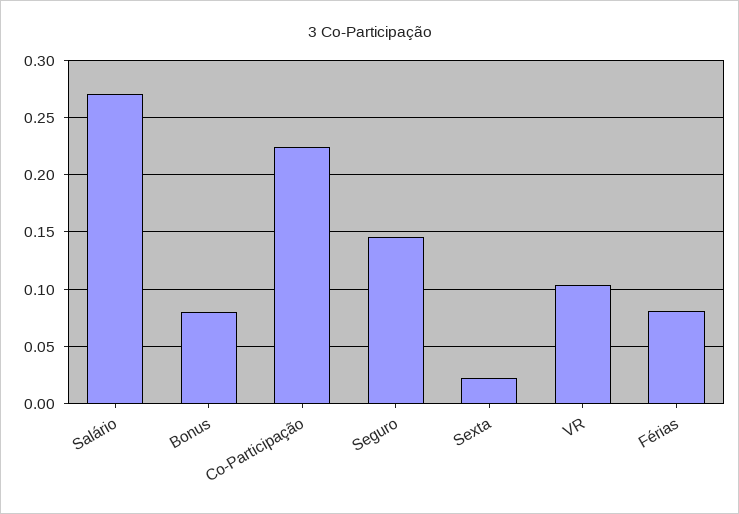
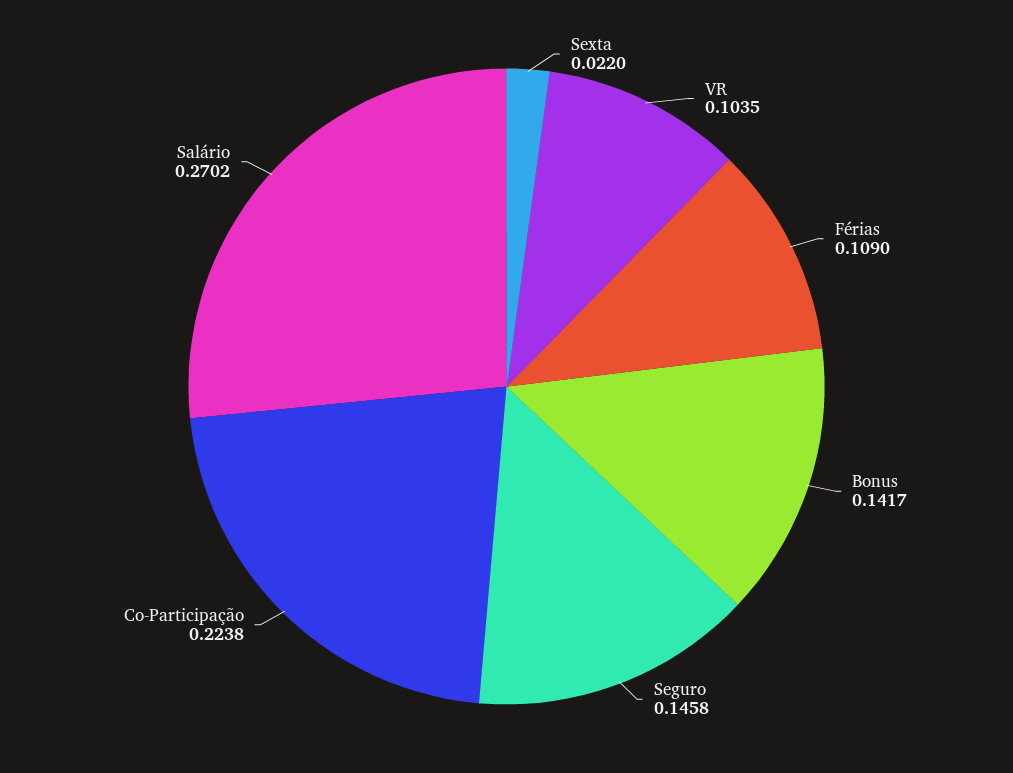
Bonus: 0.08 -> 0.1417
Férias: 0.08 -> 0.109

